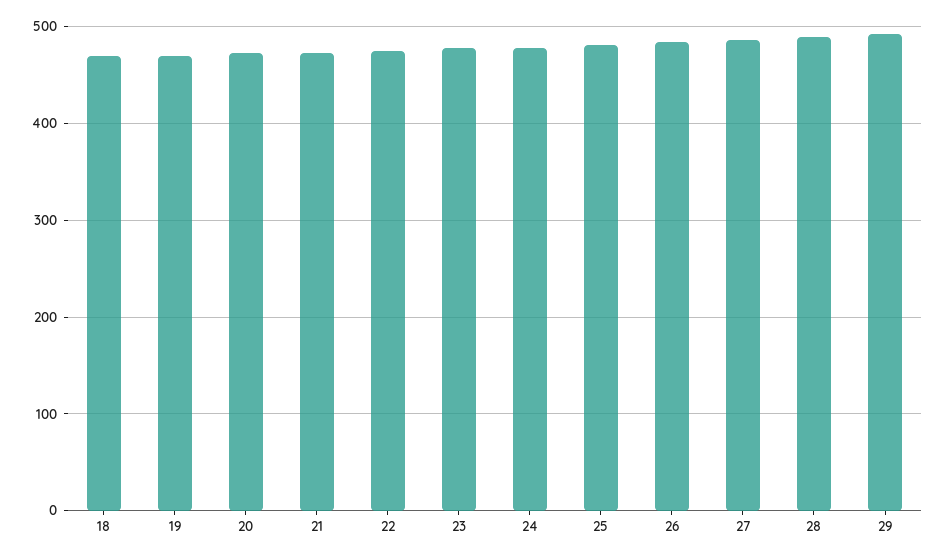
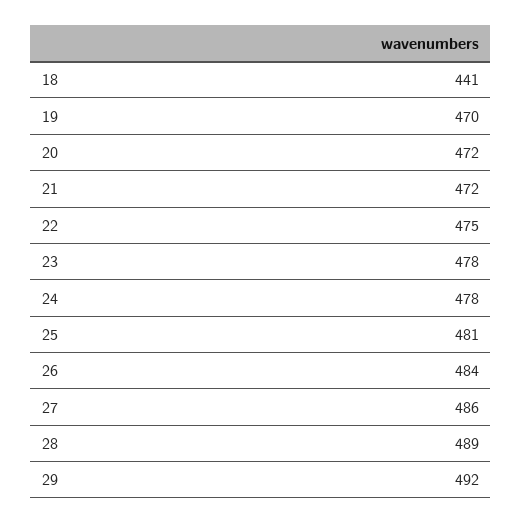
18: 470 -> 441

